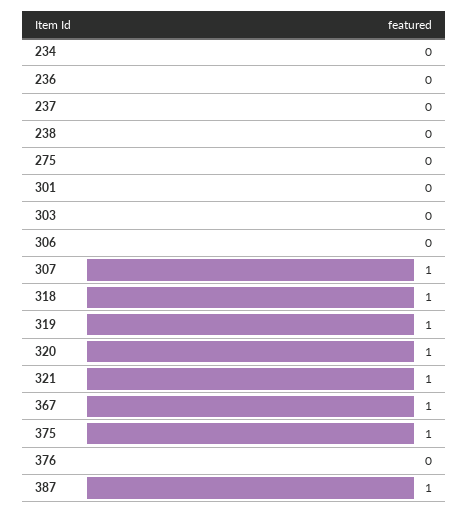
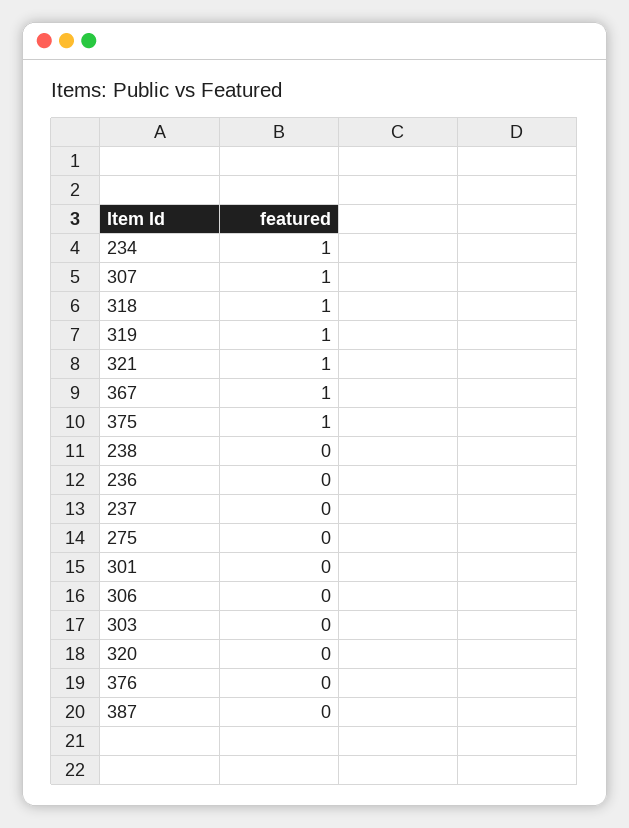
234: 0 -> 1
320: 1 -> 0
387: 1 -> 0

